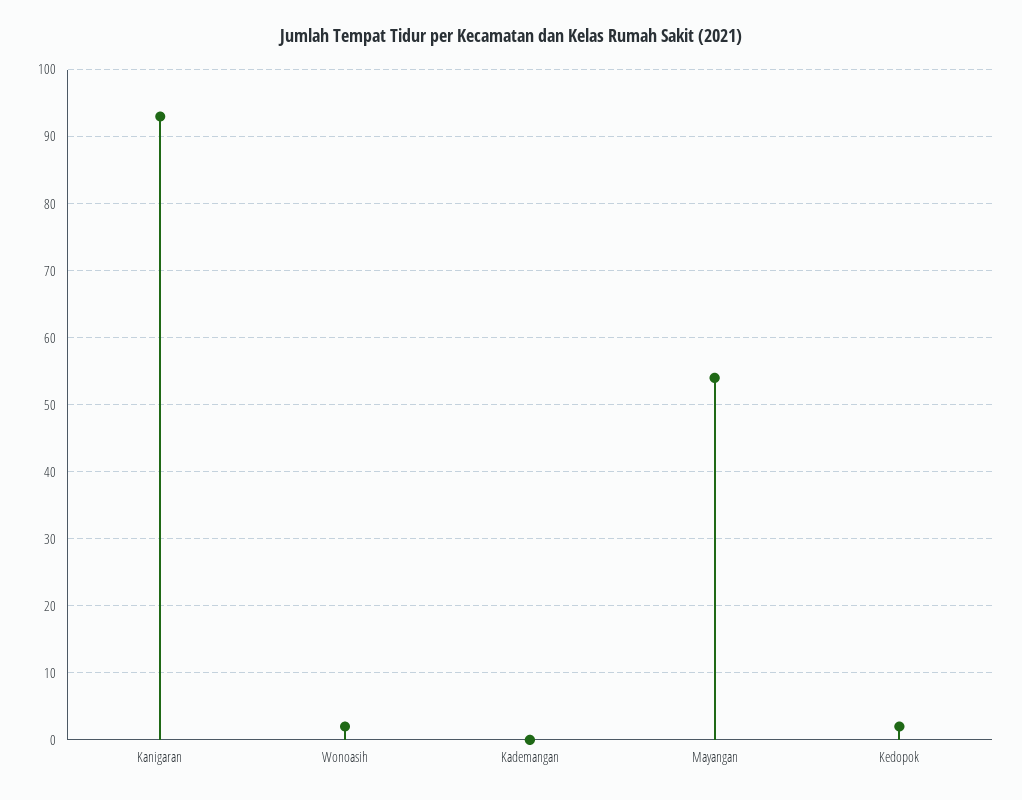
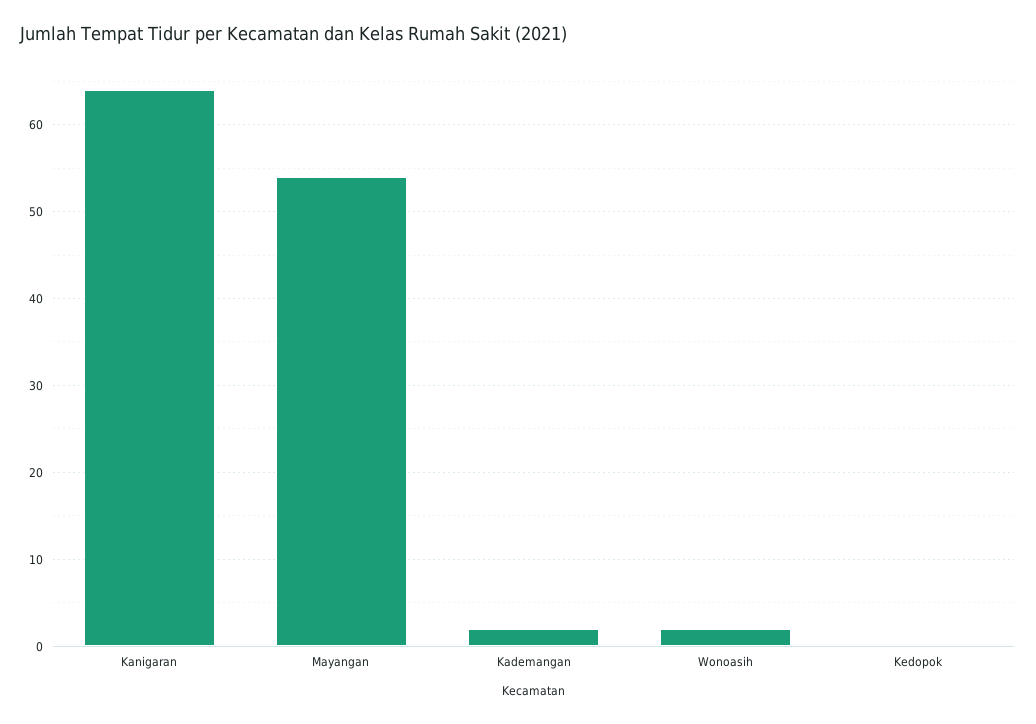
Kanigaran: 93 -> 64
Kademangan: 0 -> 2
Kedopok: 2 -> 0

